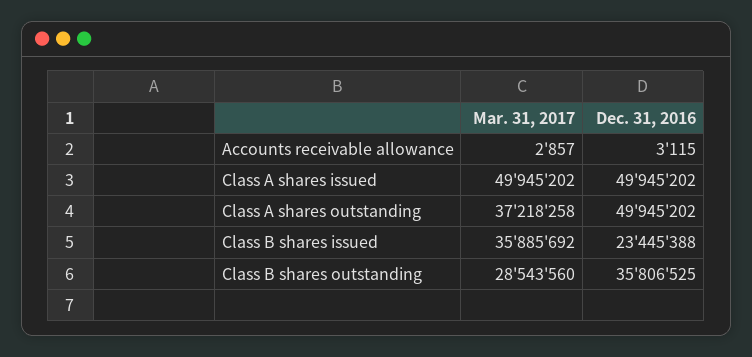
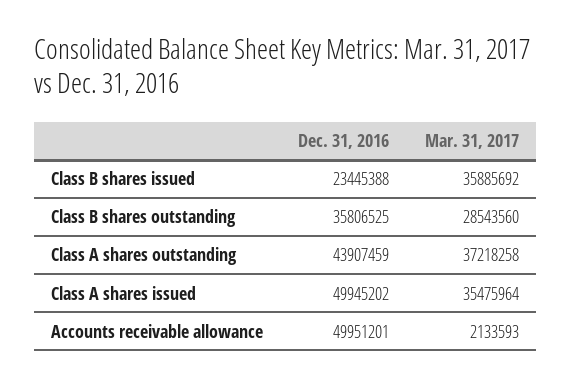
Mar. 31, 2017, Accounts receivable allowance: 2857 -> 2133593
Dec. 31, 2016, Accounts receivable allowance: 3115 -> 49951201
Mar. 31, 2017, Class A shares issued: 49945202 -> 35475964
Dec. 31, 2016, Class A shares outstanding: 49945202 -> 43907459

